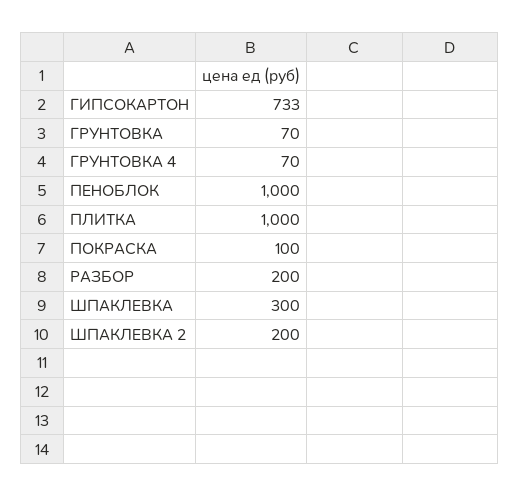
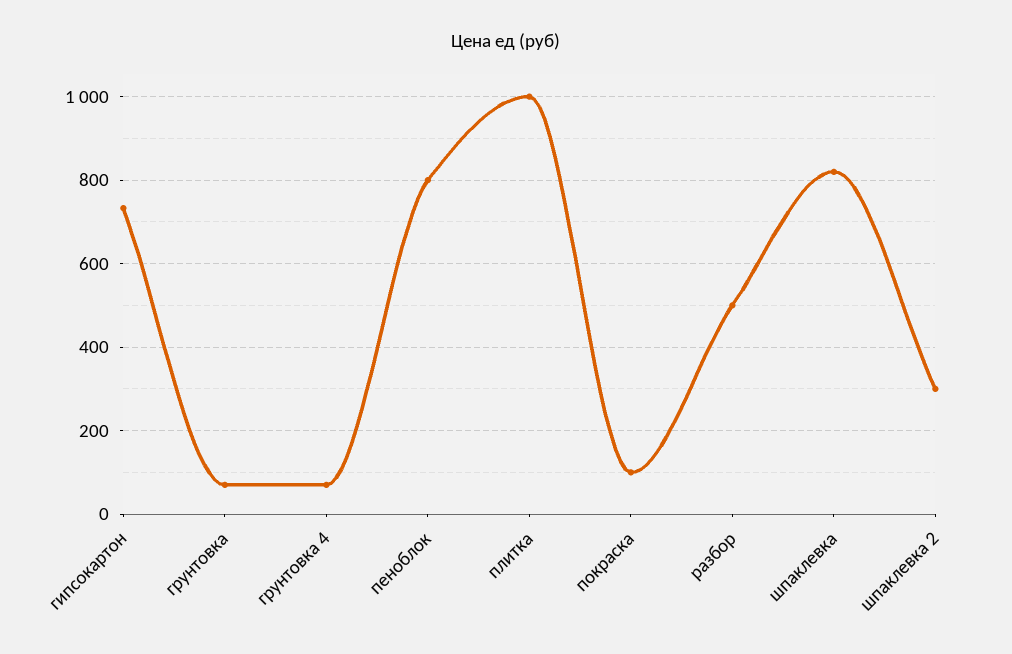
ПЕНОБЛОК: 1000 -> 800
РАЗБОР: 200 -> 500
ШПАКЛЕВКА: 300 -> 820
ШПАКЛЕВКА 2: 200 -> 300

